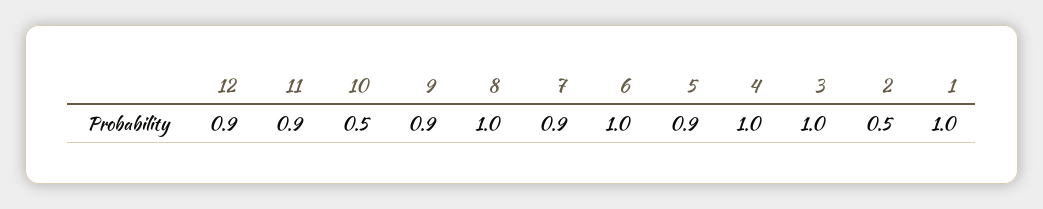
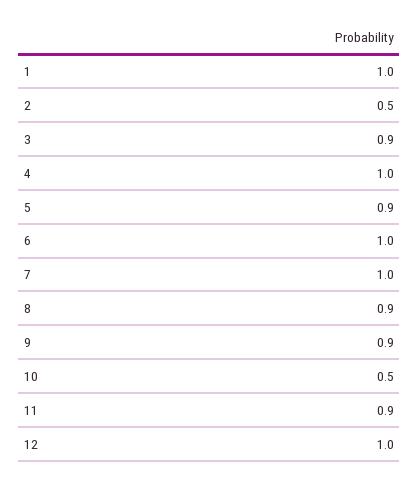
12: 0.9 -> 1
8: 1 -> 0.9
7: 0.9 -> 1
3: 1 -> 0.9

